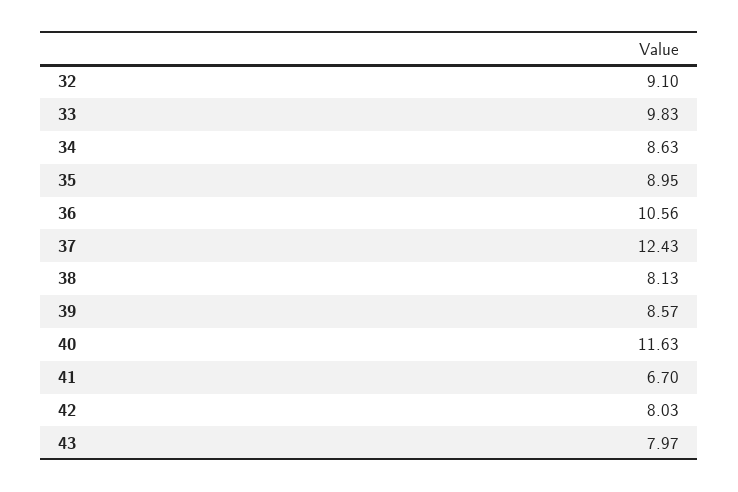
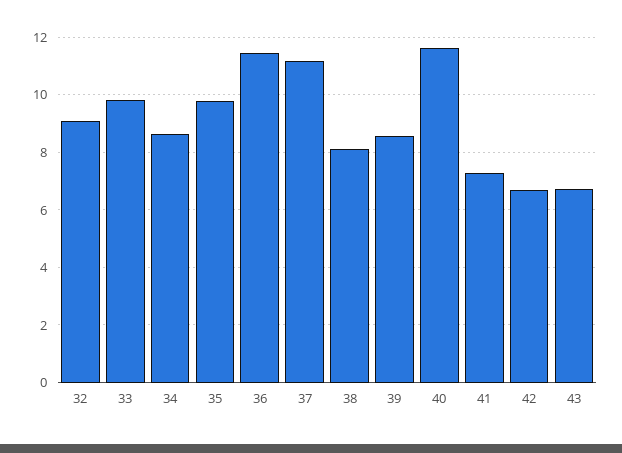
35: 8.95 -> 9.75
36: 10.56 -> 11.5
37: 12.43 -> 11.25
41: 6.7 -> 7.25
42: 8.03 -> 6.75
43: 7.97 -> 6.75

